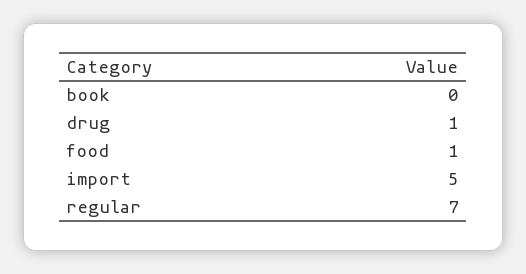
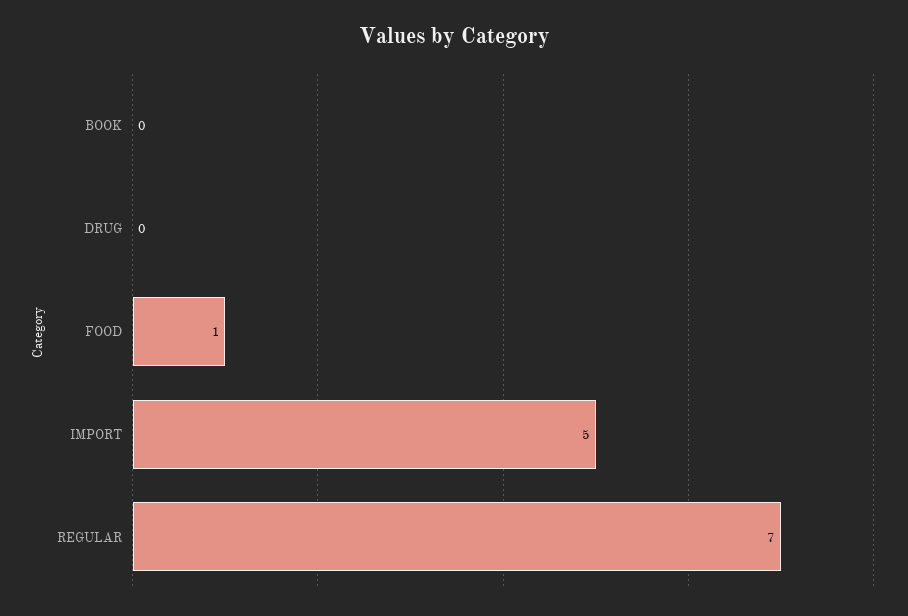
drug: 1 -> 0

